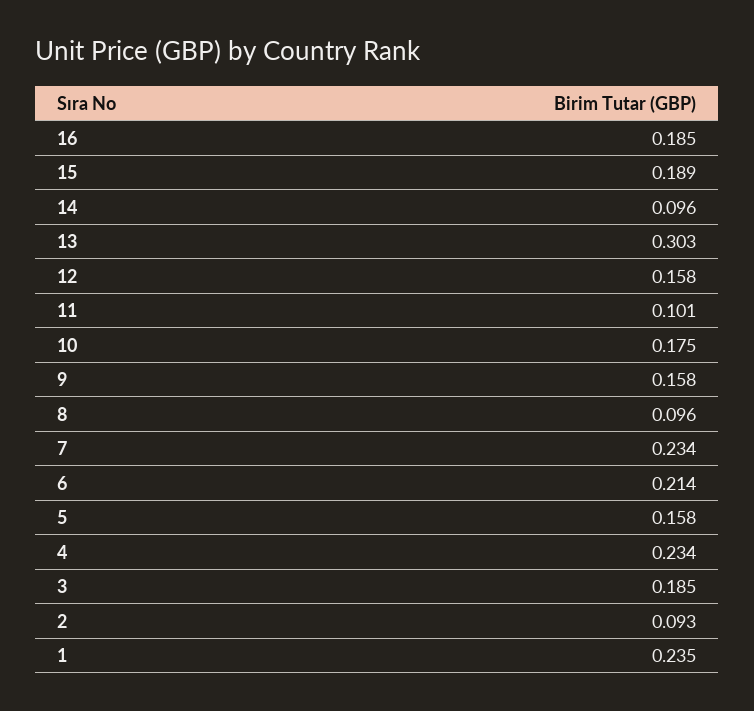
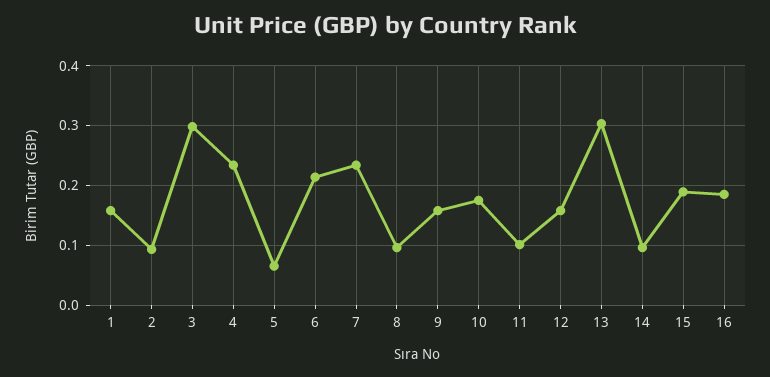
5: 0.158 -> 0.06
3: 0.185 -> 0.3
1: 0.235 -> 0.16

